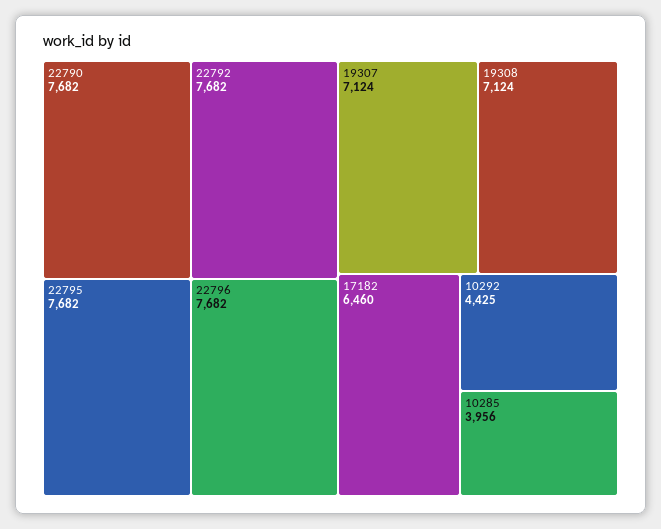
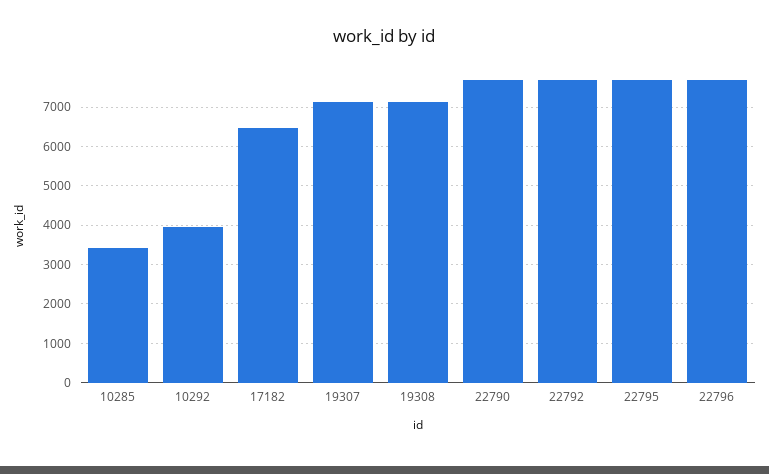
10292: 4425 -> 4000
10285: 3956 -> 3400

